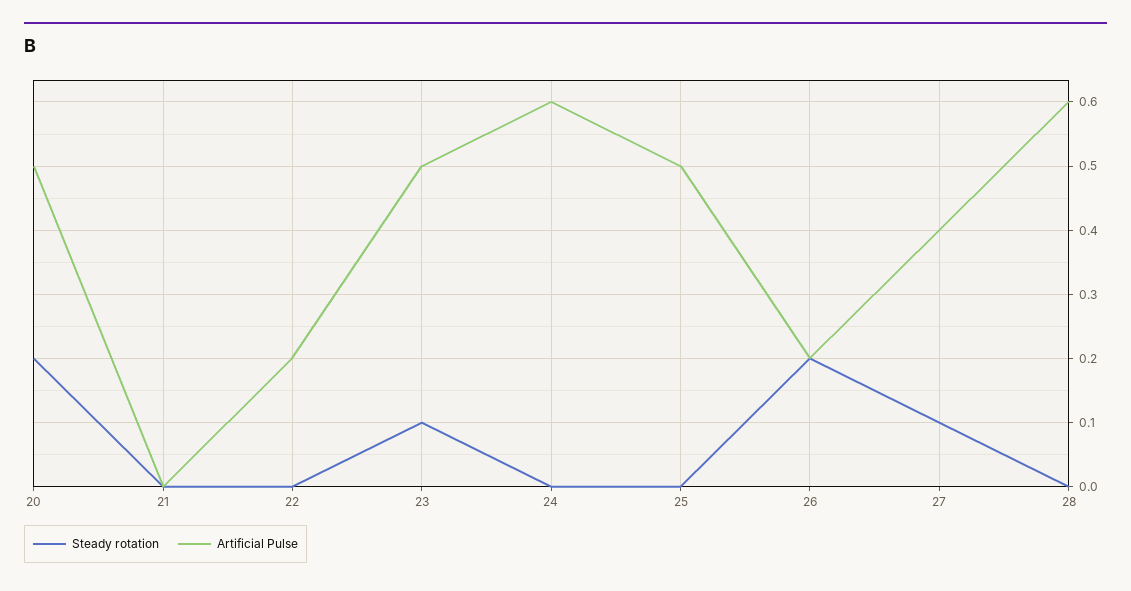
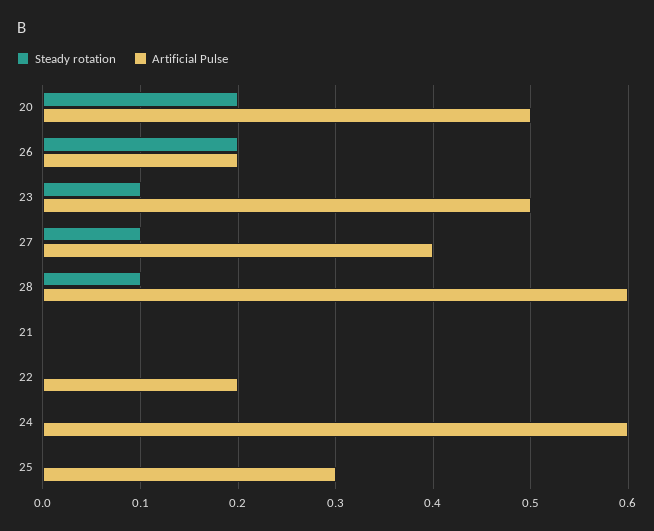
Artificial Pulse, 25: 0.5 -> 0.3
Steady rotation, 28: 0 -> 0.1

